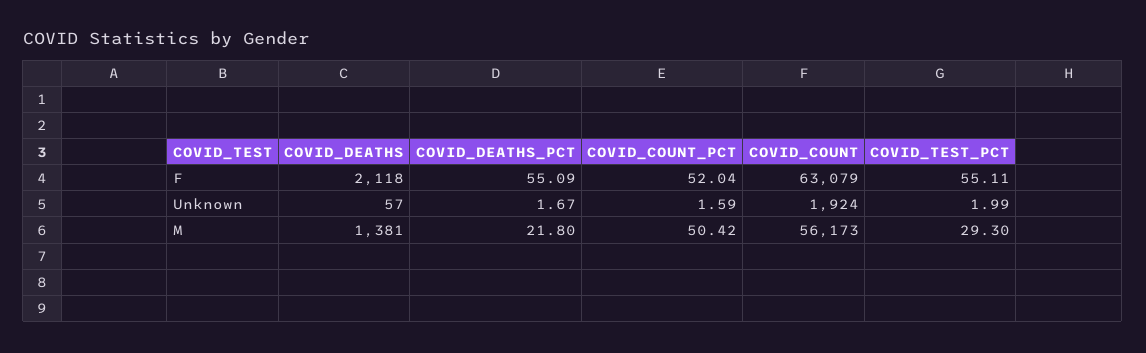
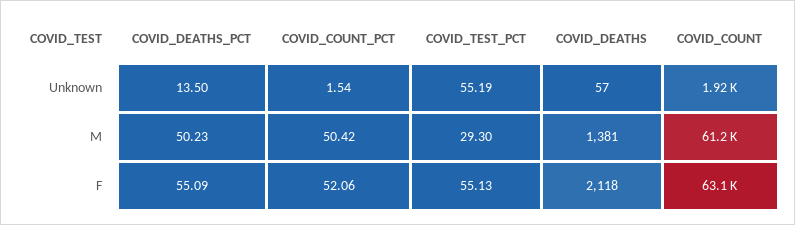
COVID_COUNT_PCT, F: 52.04 -> 52.06
COVID_TEST_PCT, F: 55.11 -> 55.13
COVID_DEATHS_PCT, Unknown: 1.67 -> 13.5
COVID_COUNT_PCT, Unknown: 1.59 -> 1.54
COVID_TEST_PCT, Unknown: 1.99 -> 55.19
COVID_DEATHS_PCT, M: 21.8 -> 50.23
COVID_COUNT, M: 56173 -> 61200

